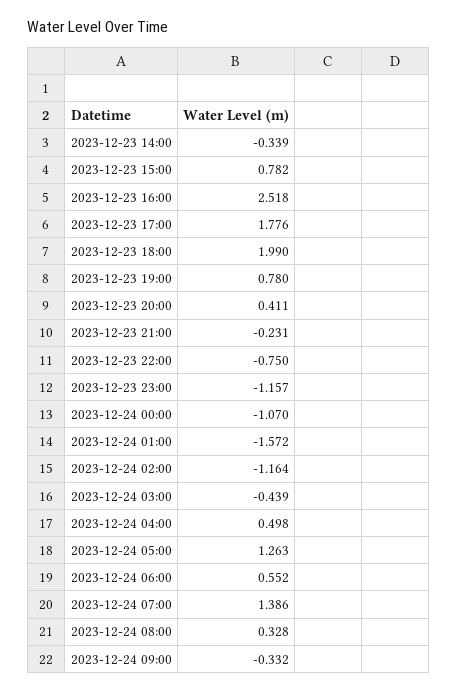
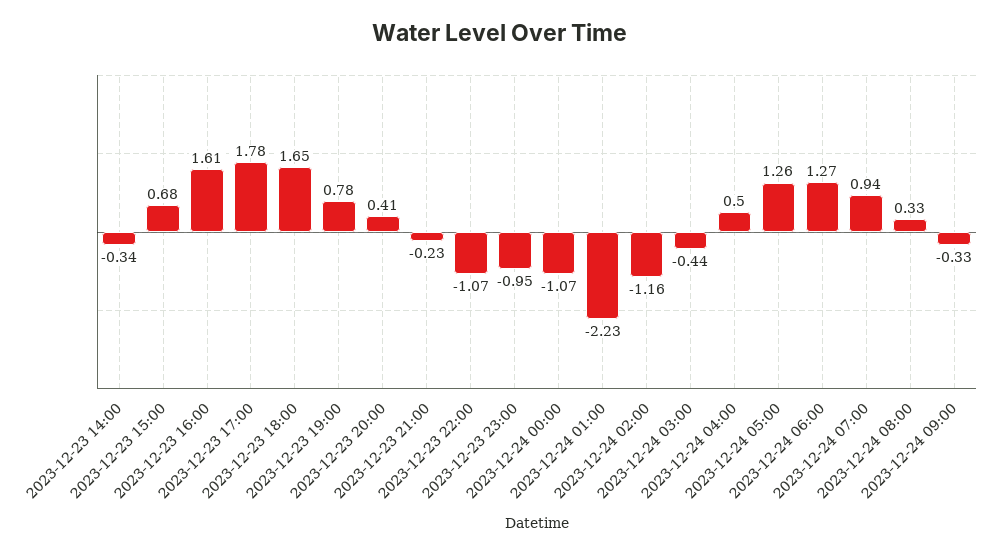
2023-12-23 15:00: 0.782 -> 0.68
2023-12-23 16:00: 2.518 -> 1.61
2023-12-23 18:00: 1.99 -> 1.65
2023-12-23 22:00: -0.75 -> -1.07
2023-12-23 23:00: -1.157 -> -0.95
2023-12-24 01:00: -1.572 -> -2.23
2023-12-24 06:00: 0.552 -> 1.27
2023-12-24 07:00: 1.386 -> 0.94

